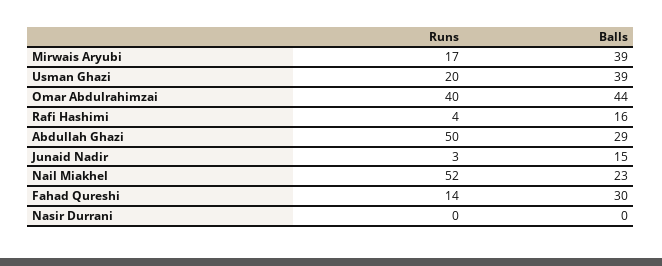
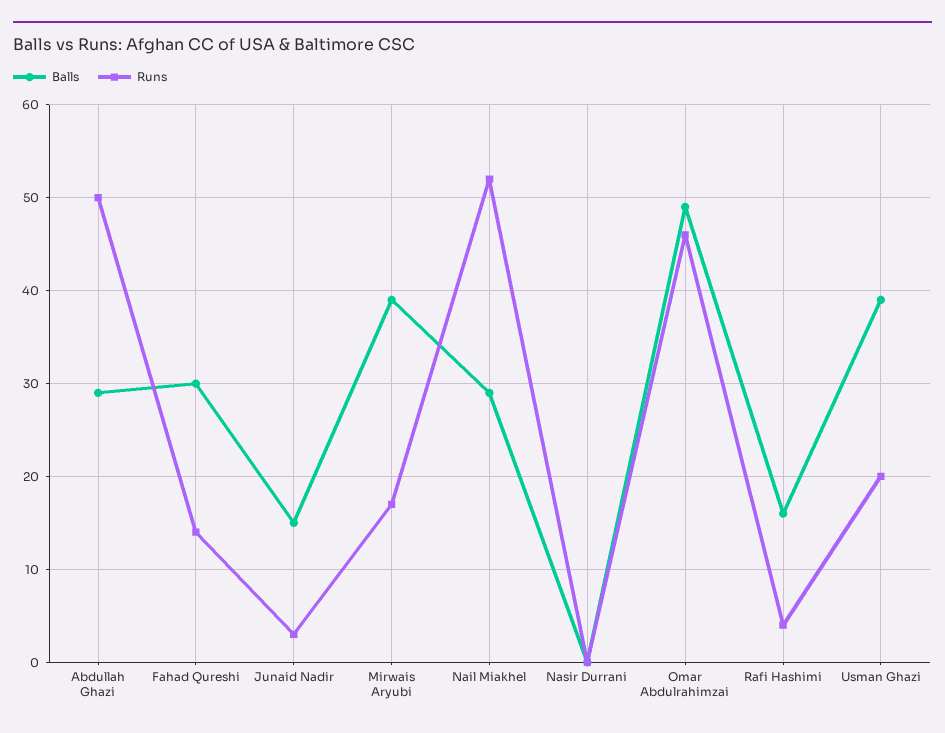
Runs, Omar Abdulrahimzai: 40 -> 46
Balls, Omar Abdulrahimzai: 44 -> 49
Balls, Nail Miakhel: 23 -> 29

